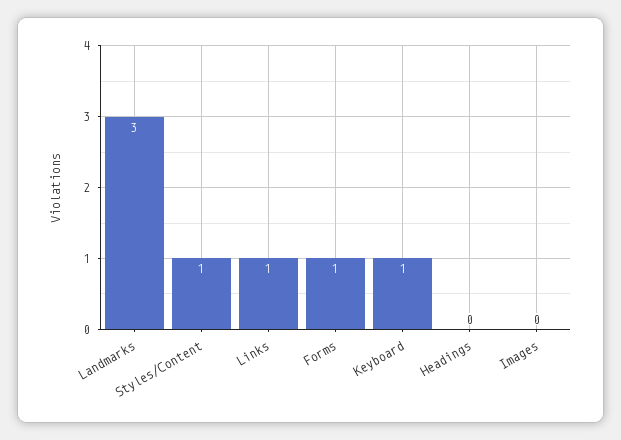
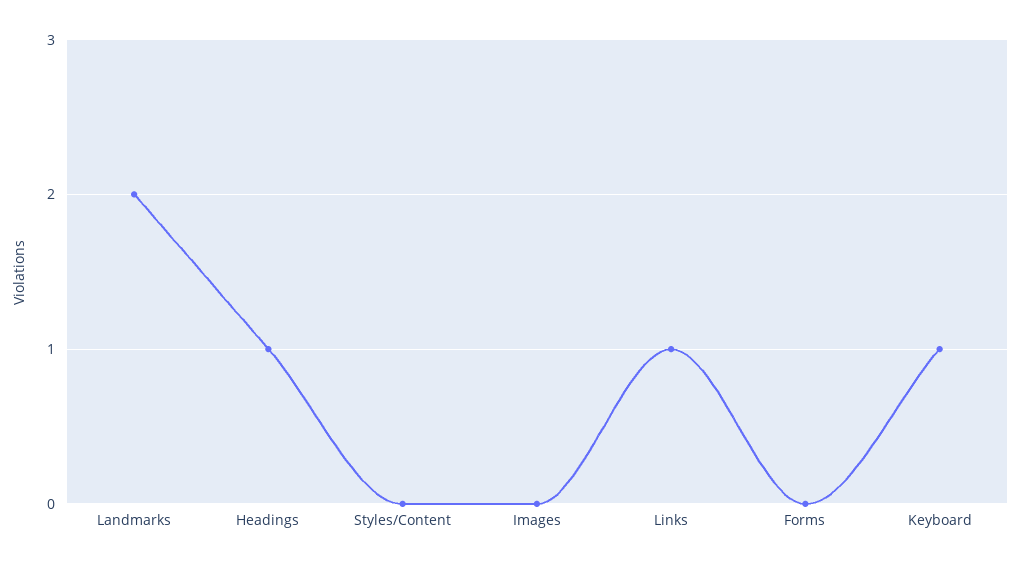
Landmarks: 3 -> 2
Styles/Content: 1 -> 0
Forms: 1 -> 0
Headings: 0 -> 1

